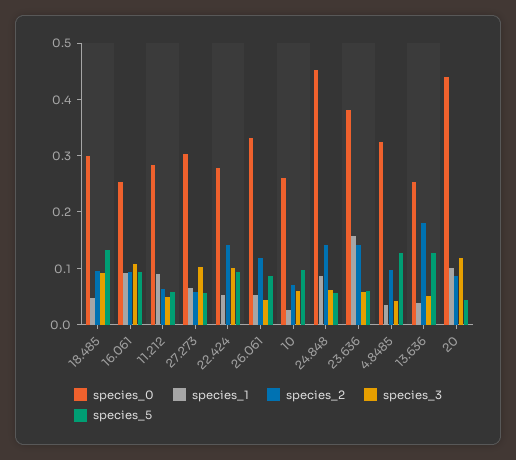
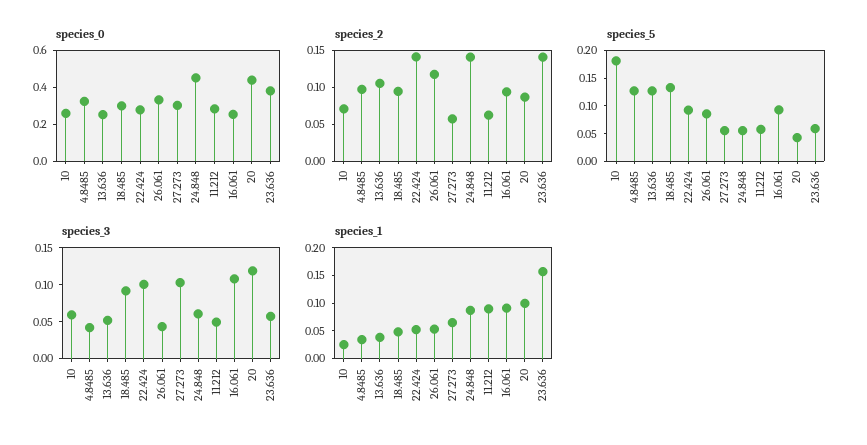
species_5, 10: 0.1 -> 0.175
species_2, 13.636: 0.18 -> 0.1

